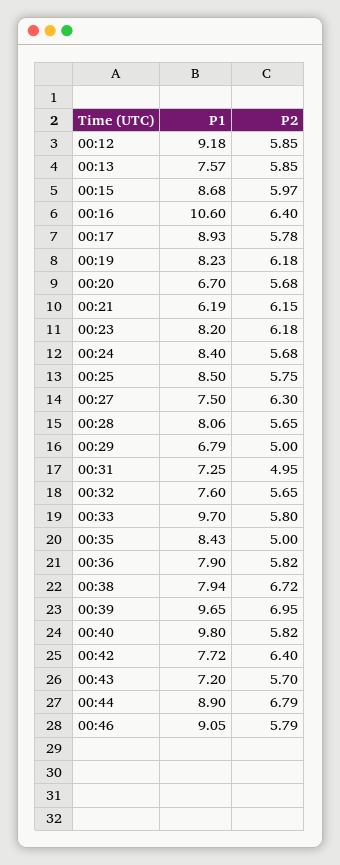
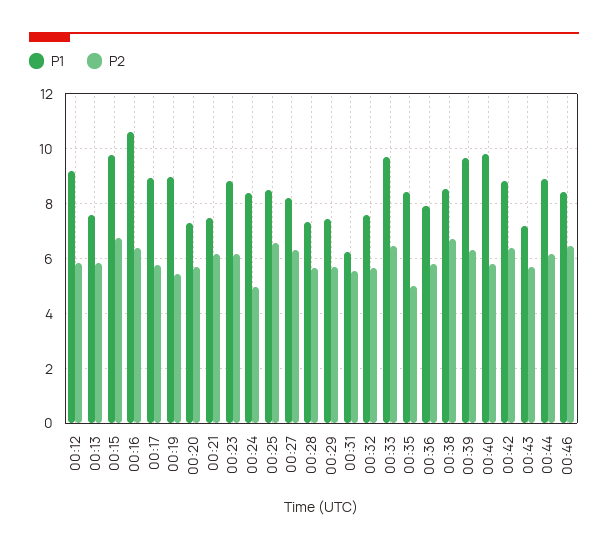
P1, 00:15: 8.68 -> 9.75
P2, 00:15: 5.97 -> 6.75
P1, 00:19: 8.23 -> 9
P2, 00:19: 6.18 -> 5.5
P1, 00:20: 6.7 -> 7.25
P1, 00:21: 6.19 -> 7.5
P1, 00:23: 8.2 -> 8.75
P2, 00:24: 5.68 -> 5
P2, 00:25: 5.75 -> 6.5
P1, 00:27: 7.5 -> 8.25
P1, 00:28: 8.06 -> 7.25
P1, 00:29: 6.79 -> 7.5
P2, 00:29: 5 -> 5.75
P1, 00:31: 7.25 -> 6.25
P2, 00:31: 4.95 -> 5.5
P2, 00:33: 5.8 -> 6.5
P1, 00:38: 7.94 -> 8.5
P2, 00:39: 6.95 -> 6.25
P1, 00:42: 7.72 -> 8.75
P2, 00:44: 6.79 -> 6.25
P1, 00:46: 9.05 -> 8.5
P2, 00:46: 5.79 -> 6.5

